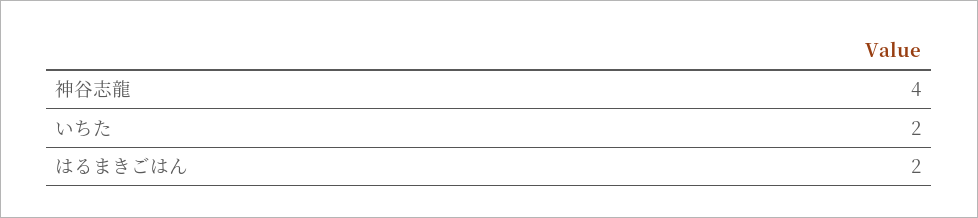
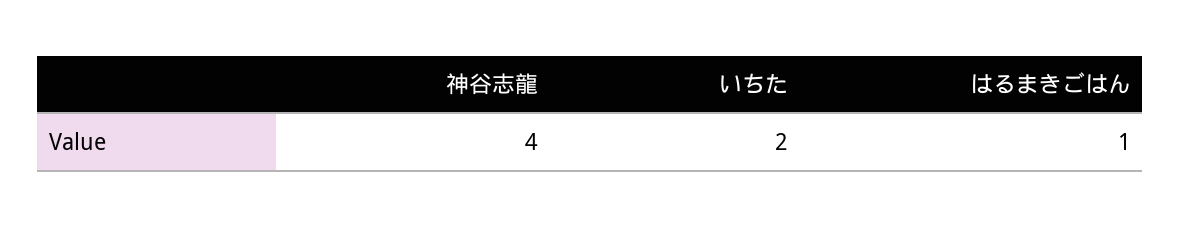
はるまきごはん: 2 -> 1

